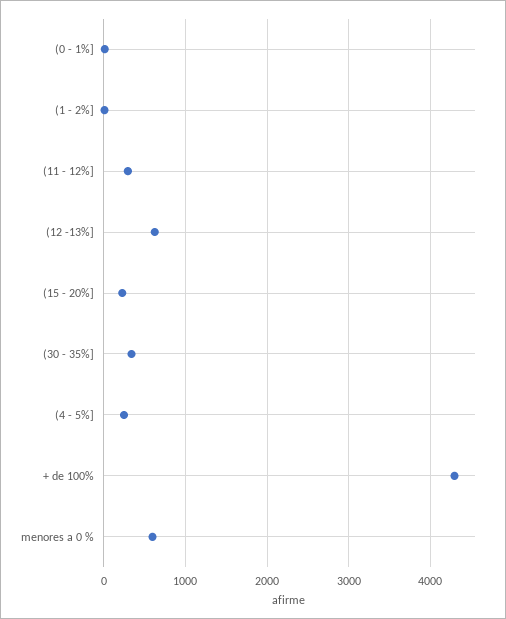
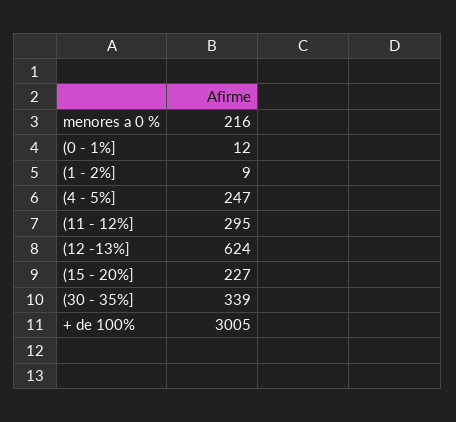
+ de 100%: 4300 -> 3005
menores a 0 %: 600 -> 216

